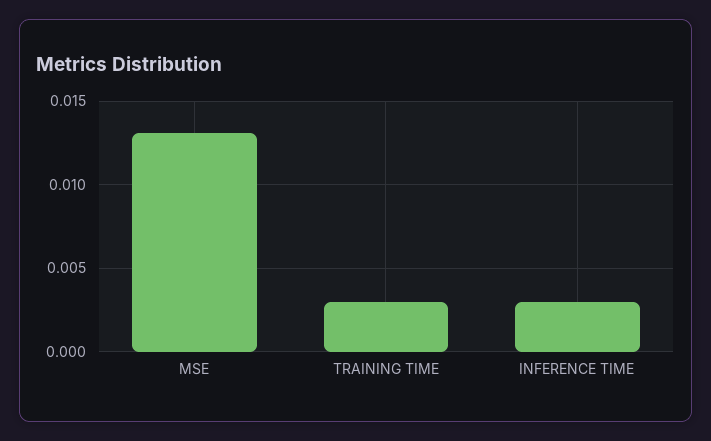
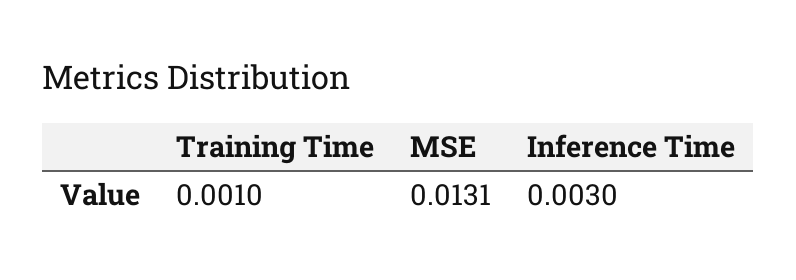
TRAINING TIME: 0.003 -> 0.001

